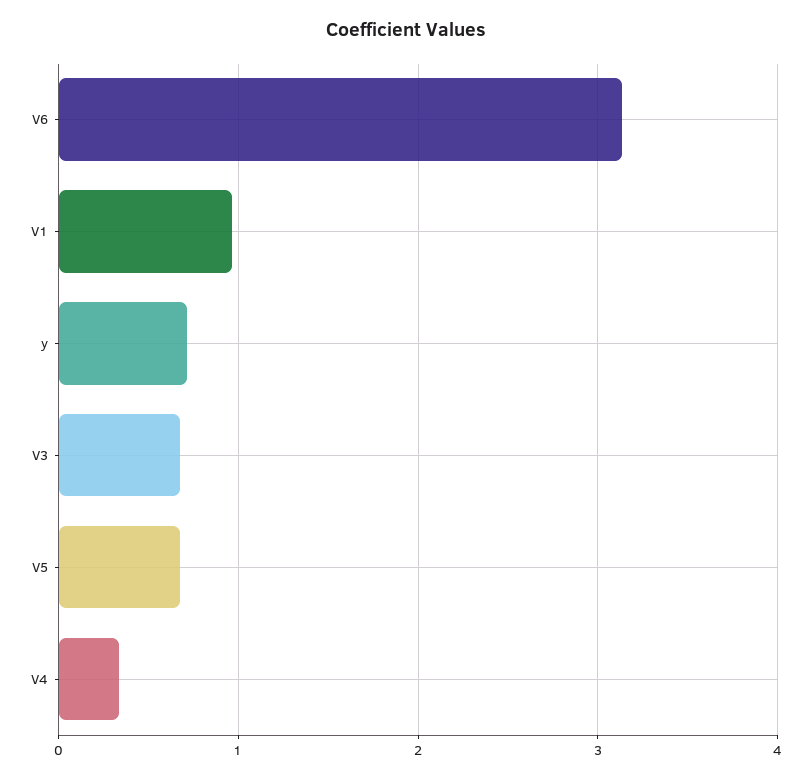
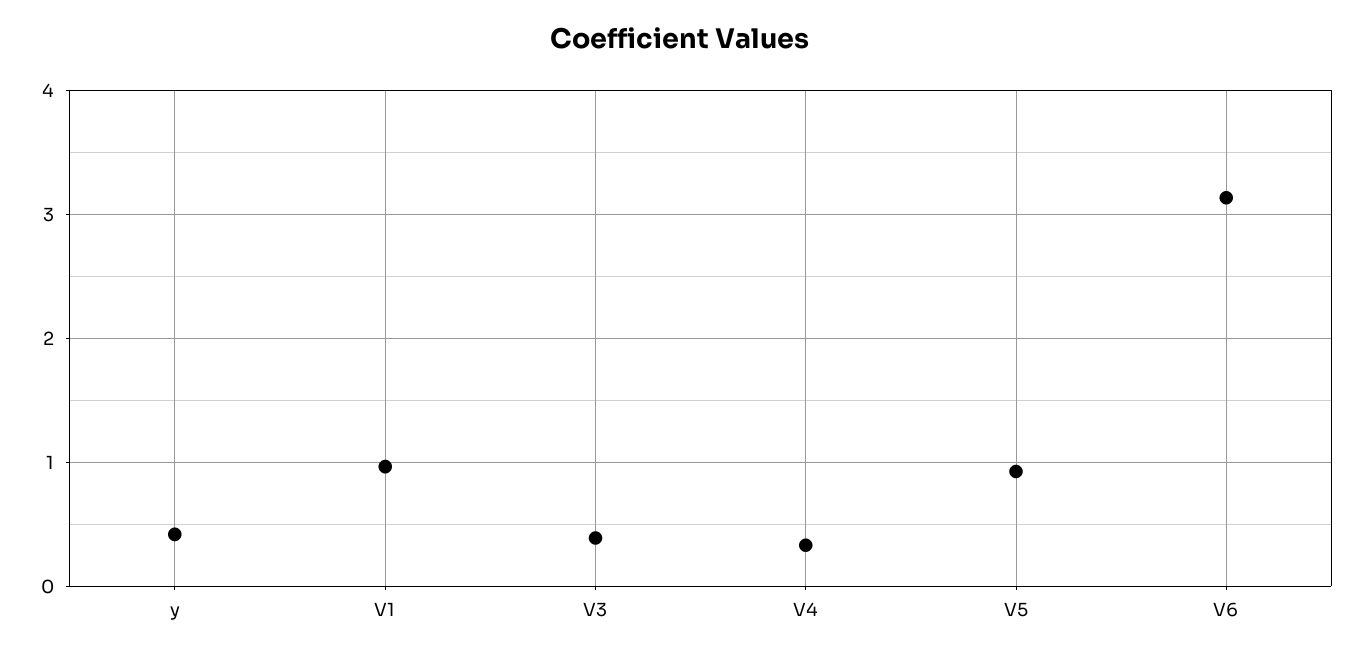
y: 0.7 -> 0.4
V3: 0.7 -> 0.4
V5: 0.7 -> 0.9

